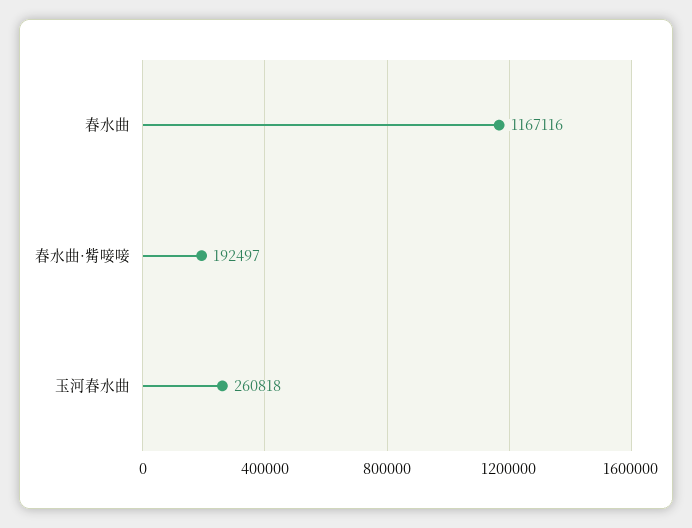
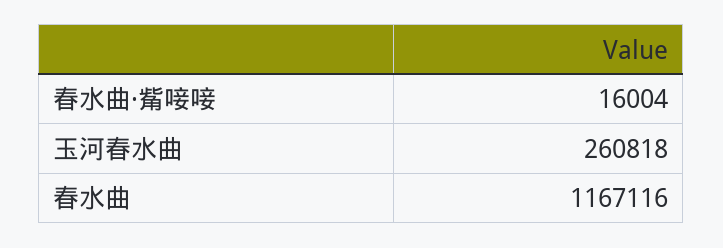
春水曲·觜唼唼: 192497 -> 16004

